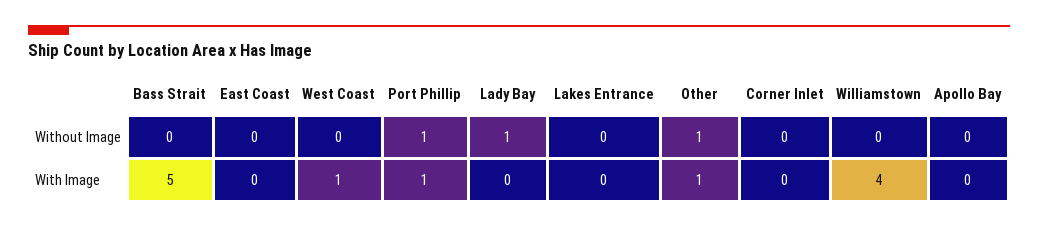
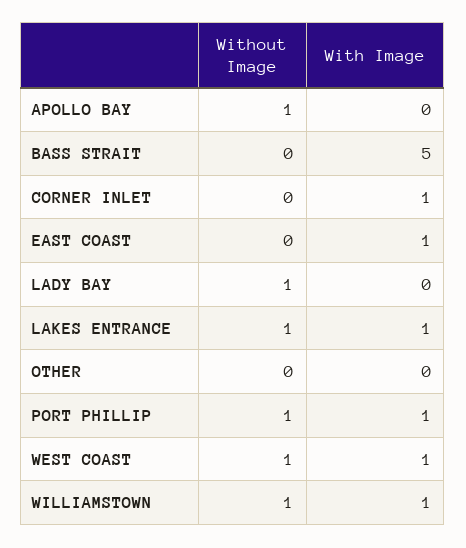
West Coast, Without Image: 0 -> 1
Lakes Entrance, Without Image: 0 -> 1
Other, Without Image: 1 -> 0
Williamstown, Without Image: 0 -> 1
Apollo Bay, Without Image: 0 -> 1
East Coast, With Image: 0 -> 1
Lakes Entrance, With Image: 0 -> 1
Other, With Image: 1 -> 0
Corner Inlet, With Image: 0 -> 1
Williamstown, With Image: 4 -> 1

